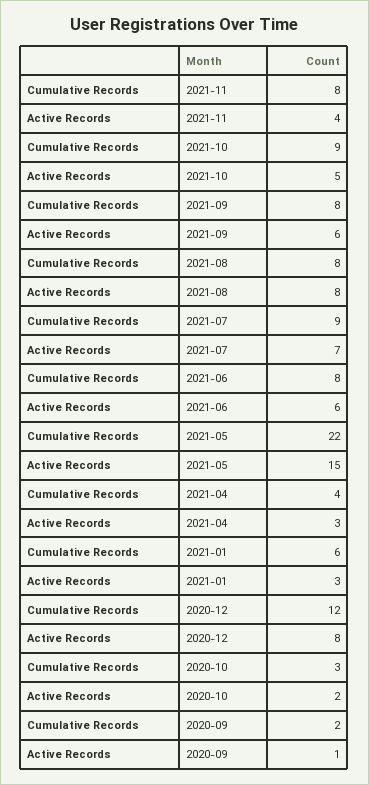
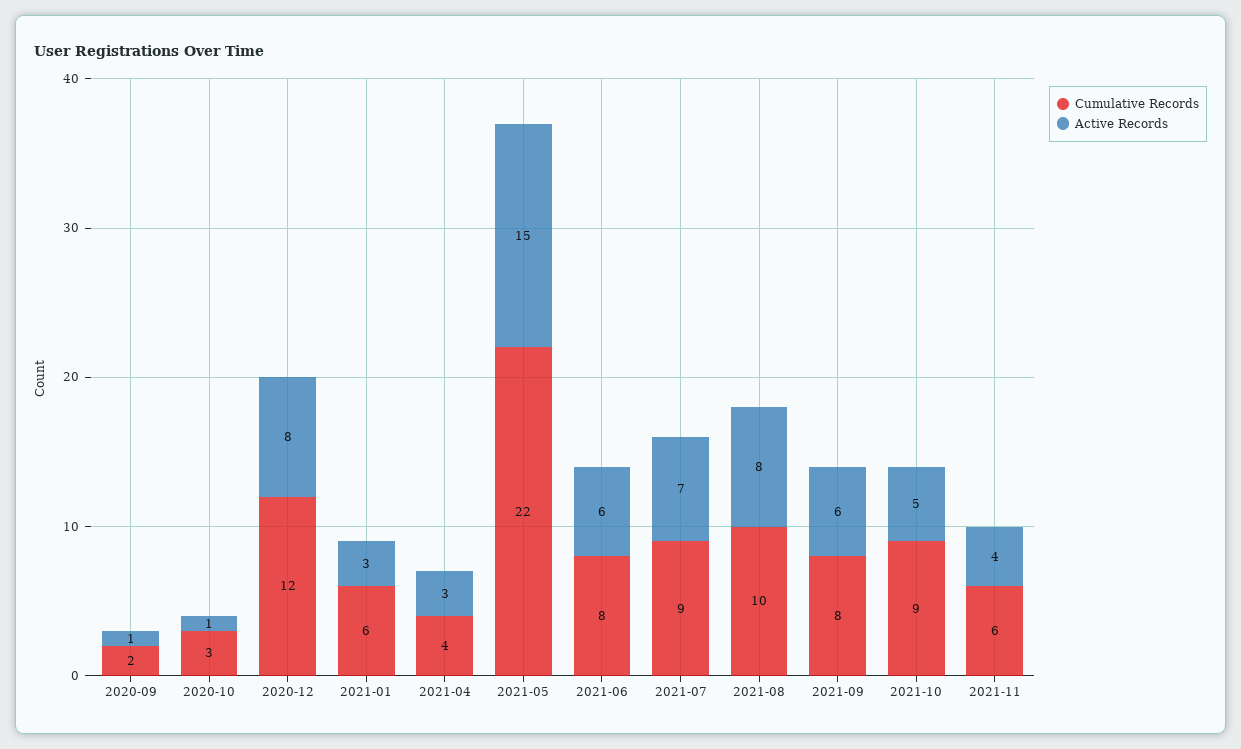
Cumulative Records, 2021-11: 8 -> 6
Cumulative Records, 2021-08: 8 -> 10
Active Records, 2020-10: 2 -> 1

